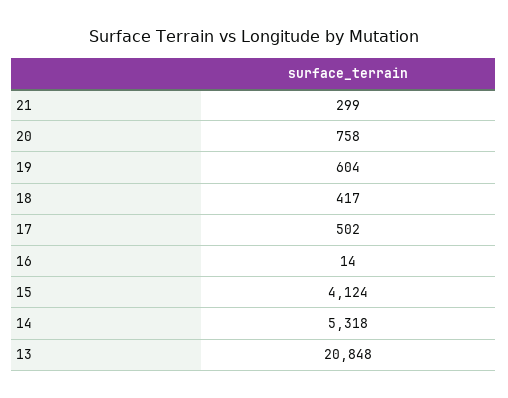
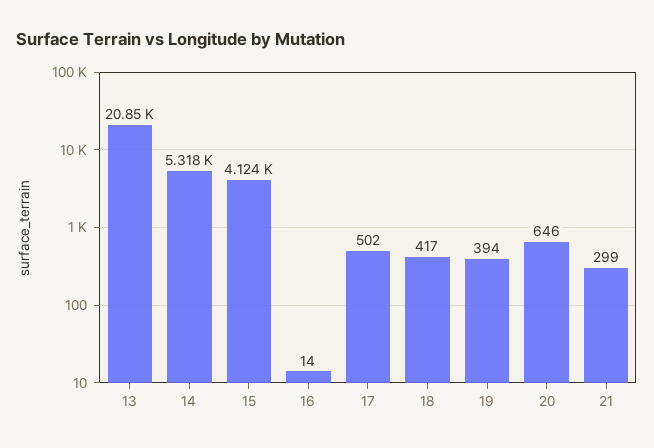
20: 758 -> 646
19: 604 -> 394

